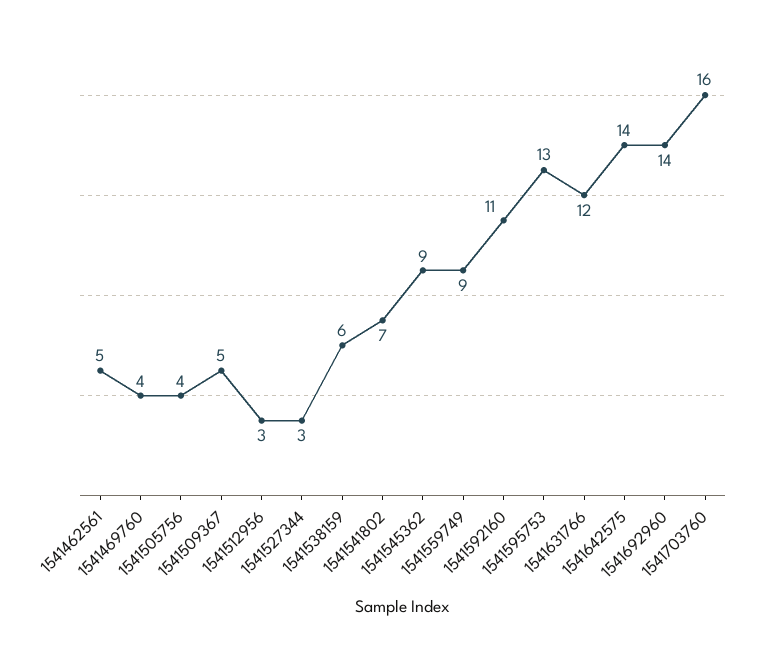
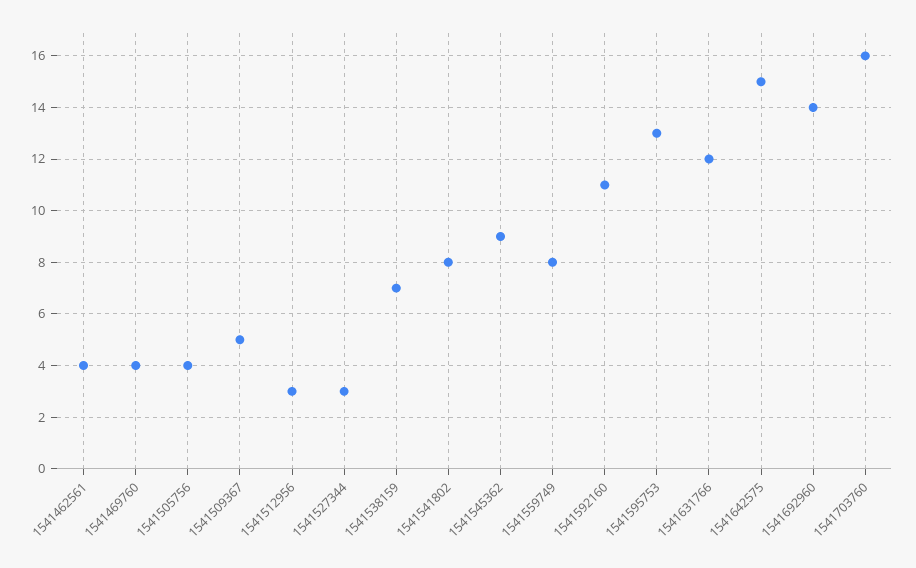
1541462561: 5 -> 4
1541538159: 6 -> 7
1541541802: 7 -> 8
1541559749: 9 -> 8
1541642575: 14 -> 15

